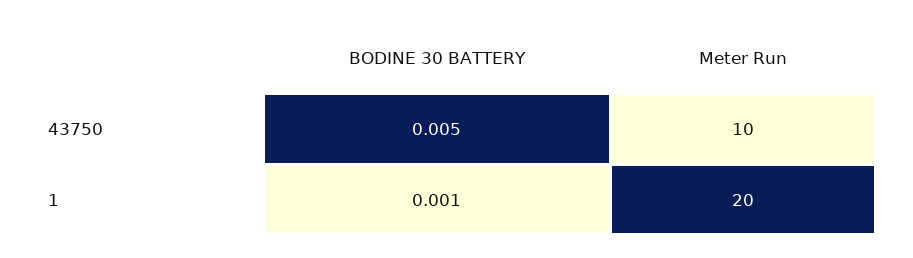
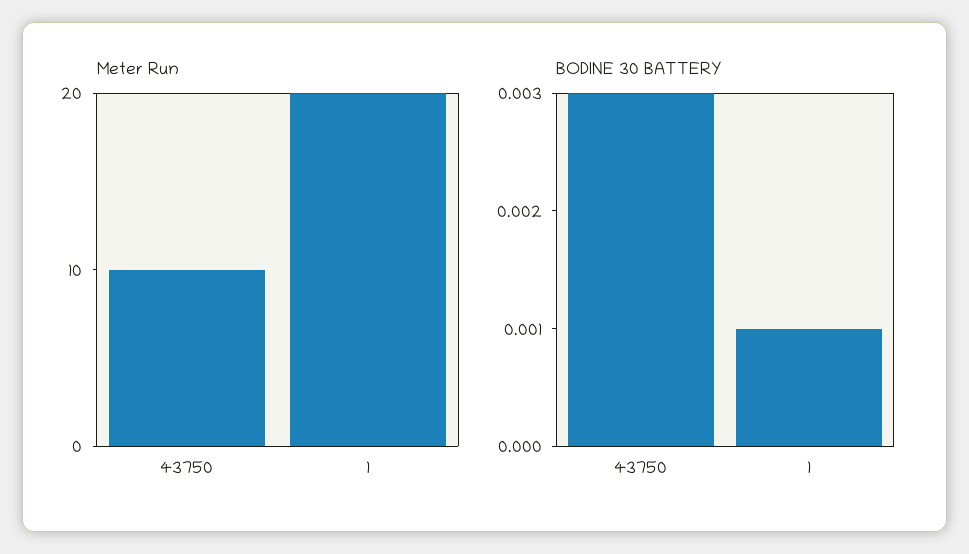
BODINE 30 BATTERY, 43750: 0.005 -> 0.003

